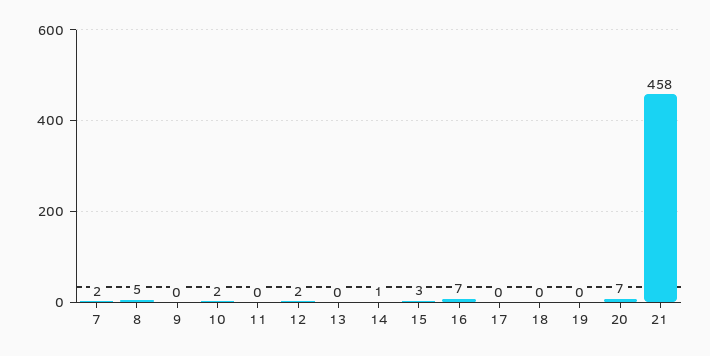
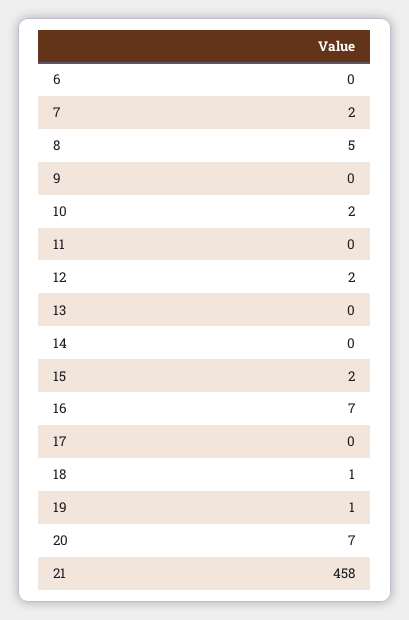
14: 1 -> 0
15: 3 -> 2
18: 0 -> 1
19: 0 -> 1
6: none -> 0

